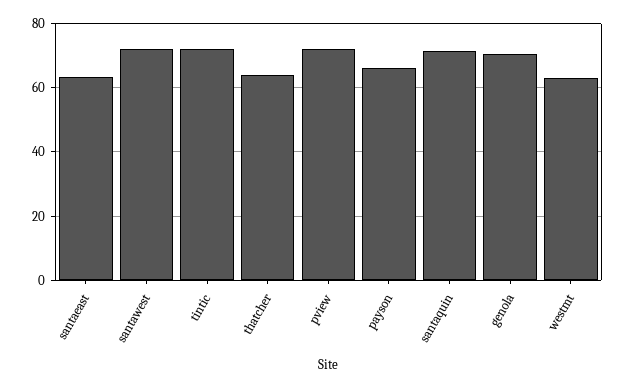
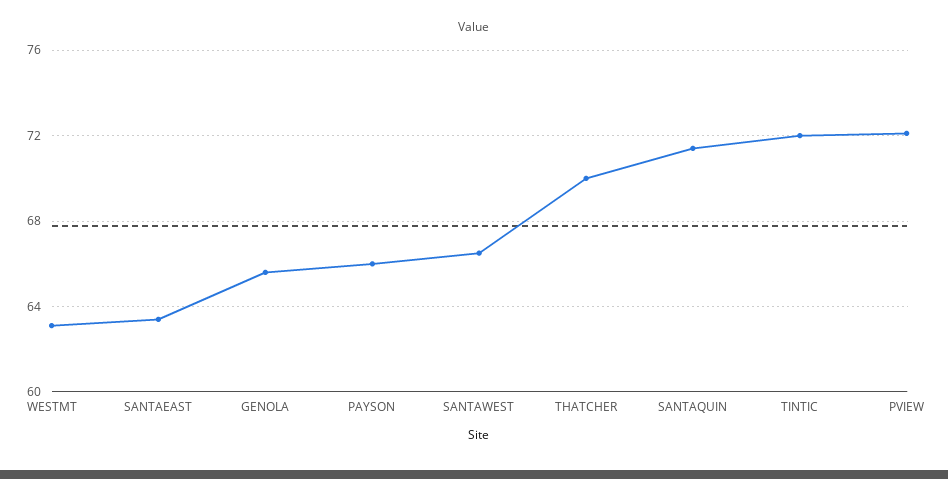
santawest: 72 -> 66.5
thatcher: 64 -> 70
genola: 70 -> 65.5

